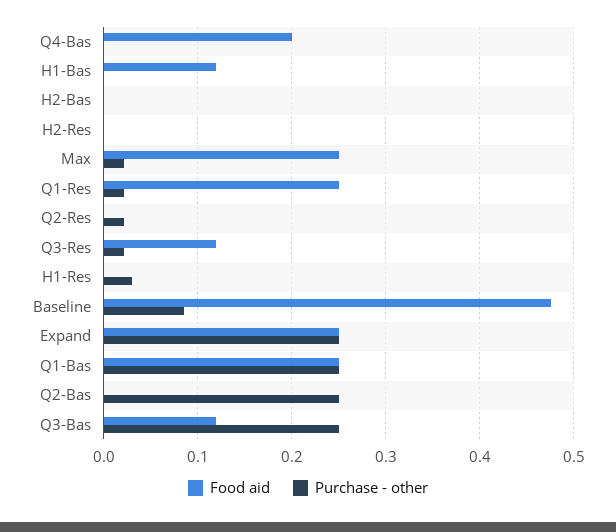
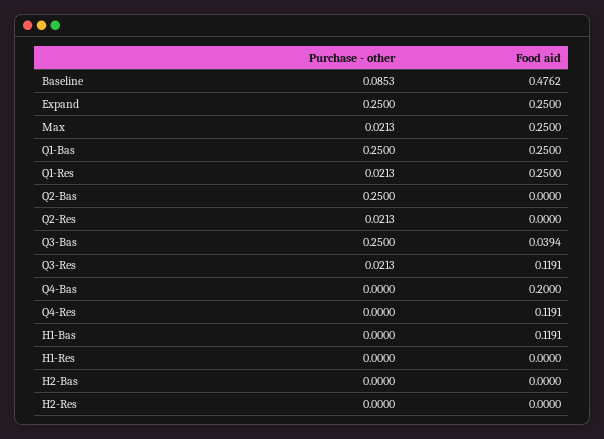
Purchase - other, H1-Res: 0.03 -> 0
Food aid, Q3-Bas: 0.12 -> 0.0394
Purchase - other, Q4-Res: none -> 0
Food aid, Q4-Res: none -> 0.1191

